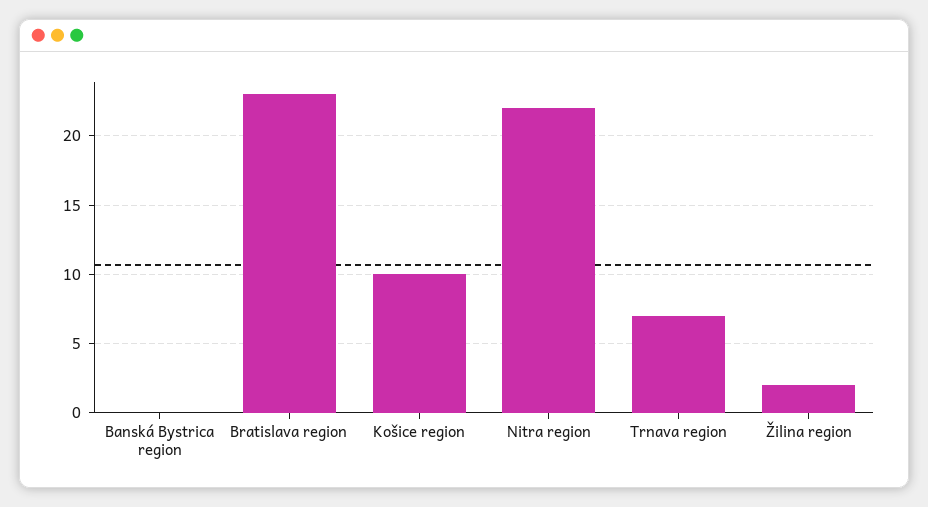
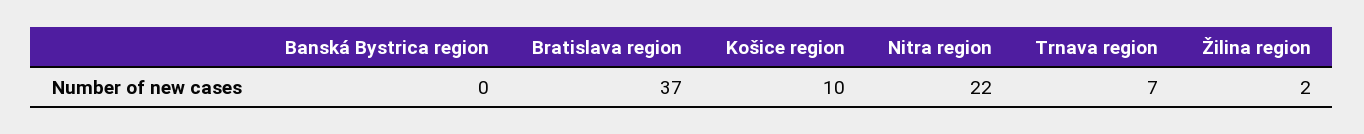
Bratislava region: 23 -> 37

